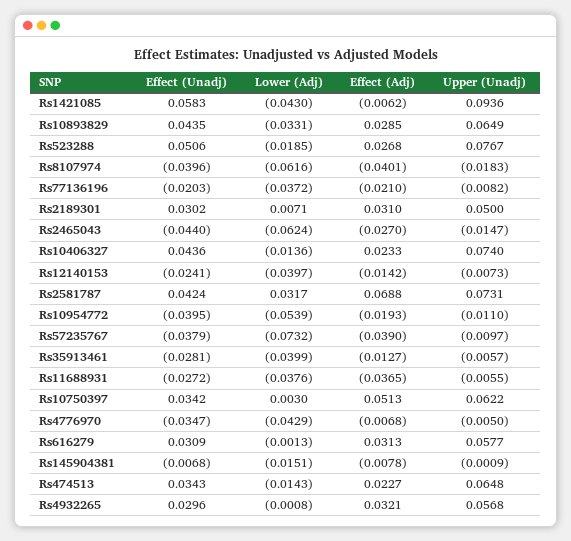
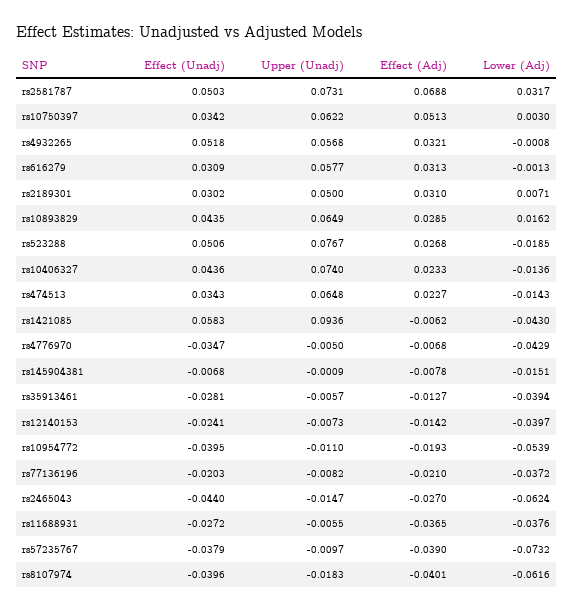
Lower (Adj), Rs10893829: -0.0331 -> 0.0162
Effect (Unadj), Rs2581787: 0.0424 -> 0.0503
Lower (Adj), Rs35913461: -0.0399 -> -0.0394
Effect (Unadj), Rs4932265: 0.0296 -> 0.0518

